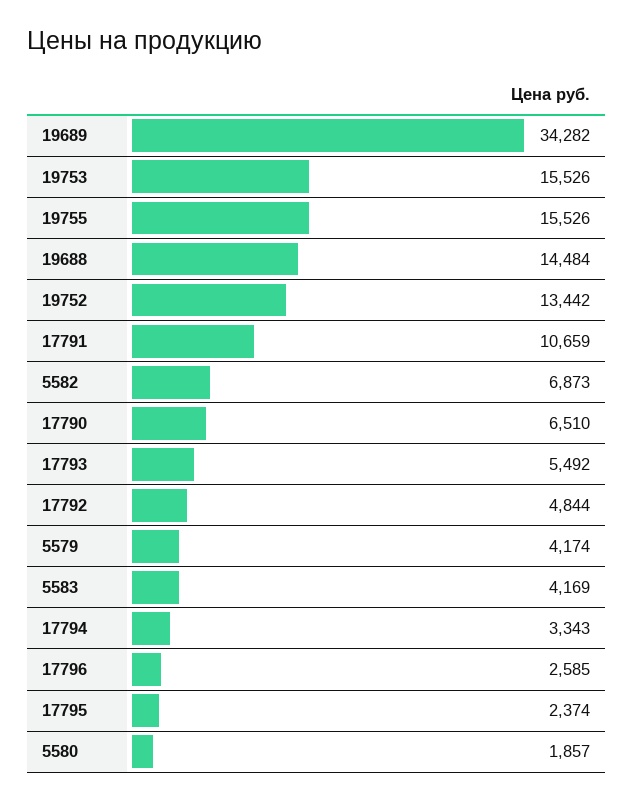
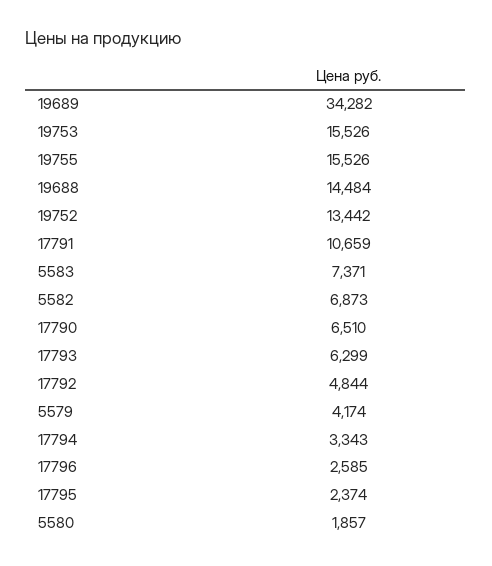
17793: 5492 -> 6299
5583: 4169 -> 7371

